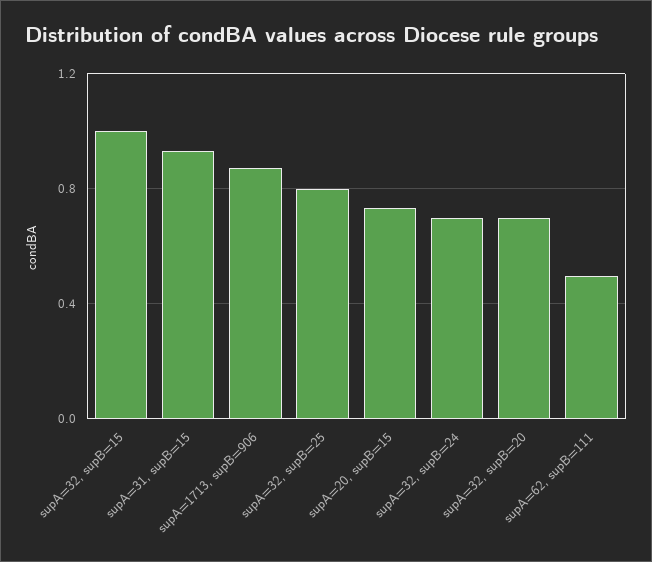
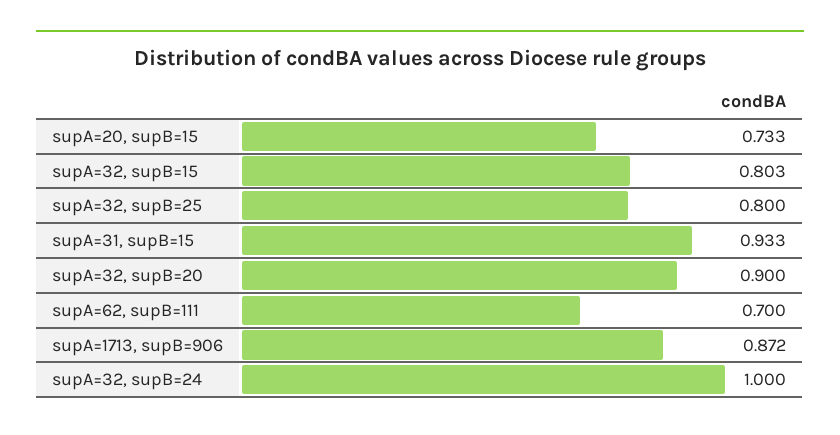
supA=32, supB=15: 1 -> 0.803
supA=32, supB=24: 0.7 -> 1
supA=32, supB=20: 0.7 -> 0.9
supA=62, supB=111: 0.5 -> 0.7

